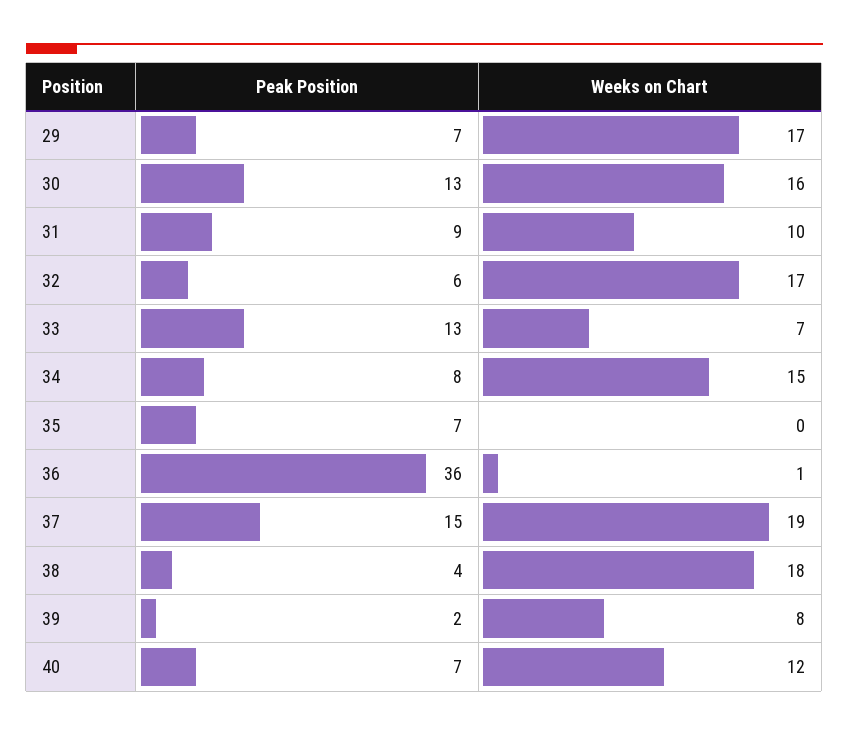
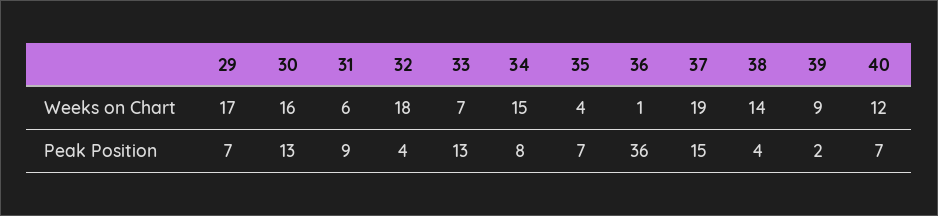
Weeks on Chart, 31: 10 -> 6
Peak Position, 32: 6 -> 4
Weeks on Chart, 32: 17 -> 18
Weeks on Chart, 35: 0 -> 4
Weeks on Chart, 38: 18 -> 14
Weeks on Chart, 39: 8 -> 9

